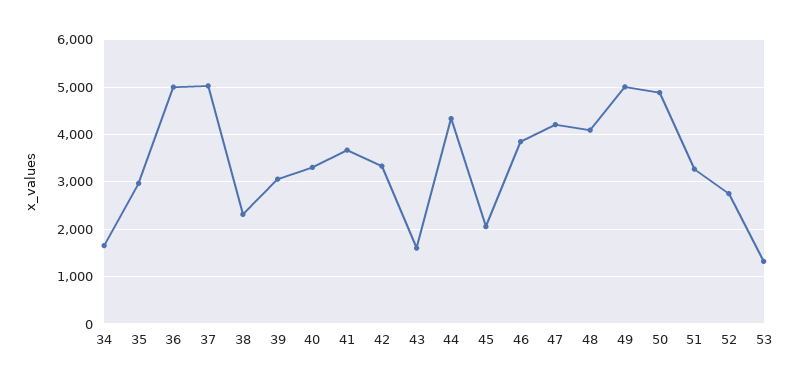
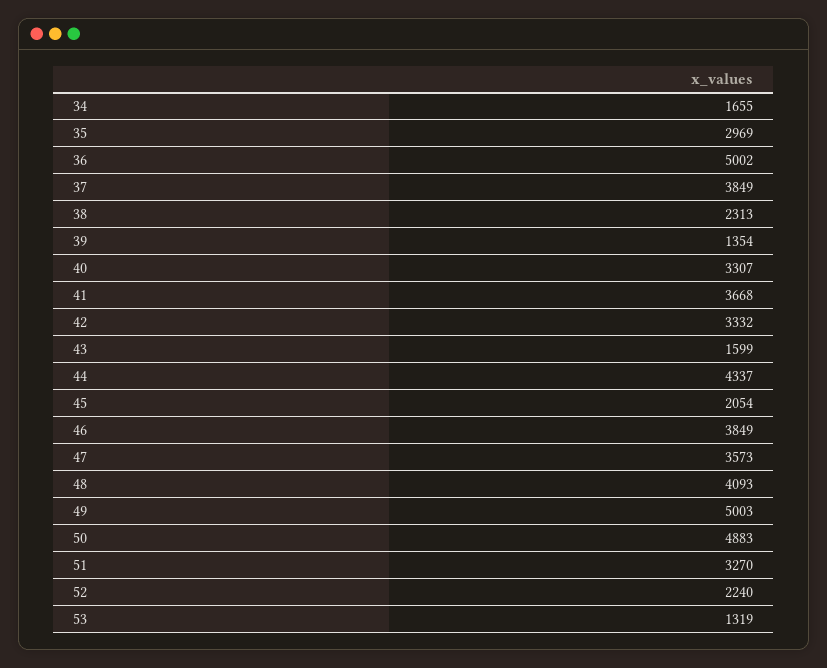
37: 5000 -> 3849
39: 3000 -> 1354
47: 4200 -> 3573
52: 2800 -> 2240

